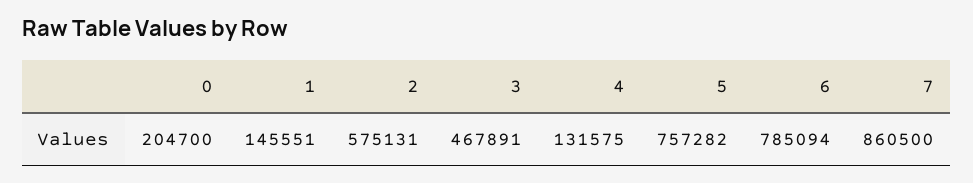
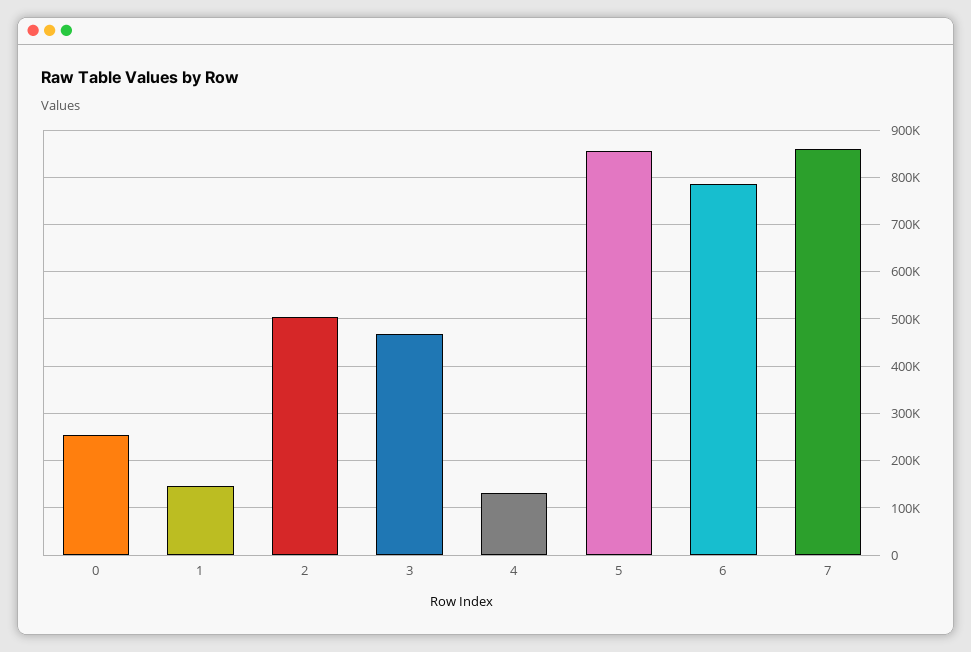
0: 204700 -> 260000
2: 575131 -> 500000
5: 757282 -> 860000

